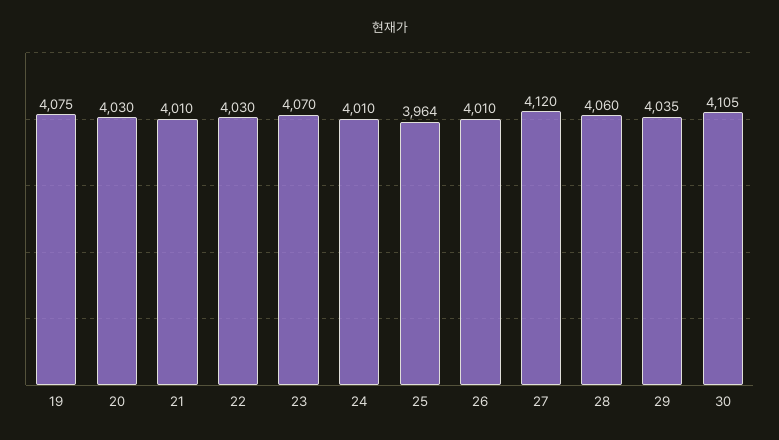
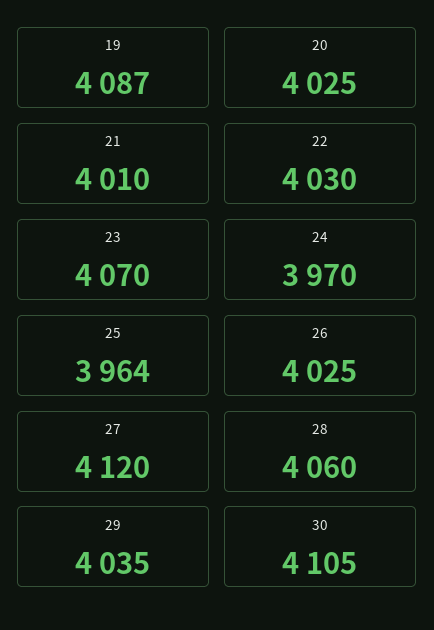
19: 4075 -> 4087
20: 4030 -> 4025
24: 4010 -> 3970
26: 4010 -> 4025

